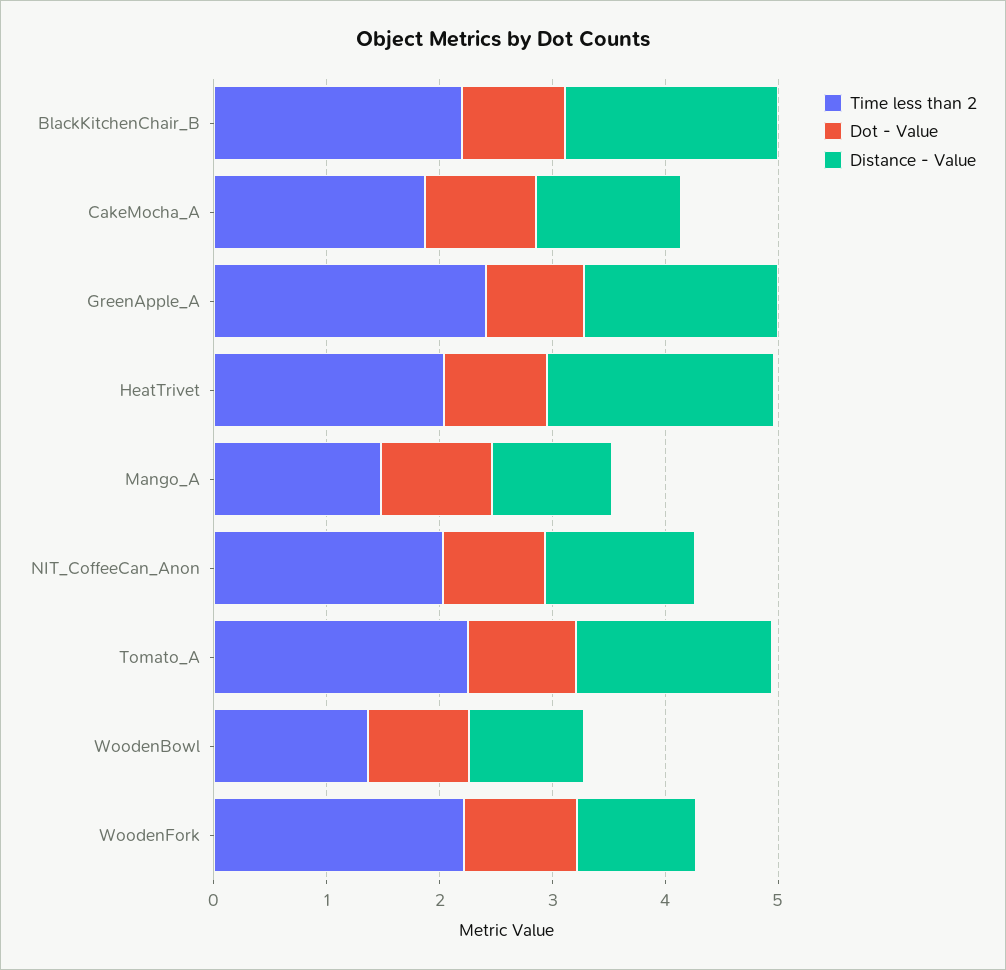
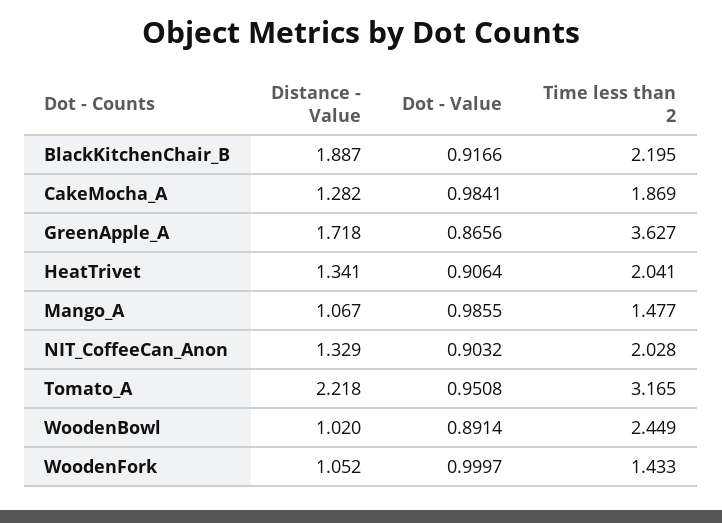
Time less than 2, GreenApple_A: 2.4 -> 3.627
Distance - Value, HeatTrivet: 2 -> 1.341
Time less than 2, Tomato_A: 2.2 -> 3.165
Distance - Value, Tomato_A: 1.8 -> 2.218
Time less than 2, WoodenBowl: 1.4 -> 2.449
Time less than 2, WoodenFork: 2.2 -> 1.433

